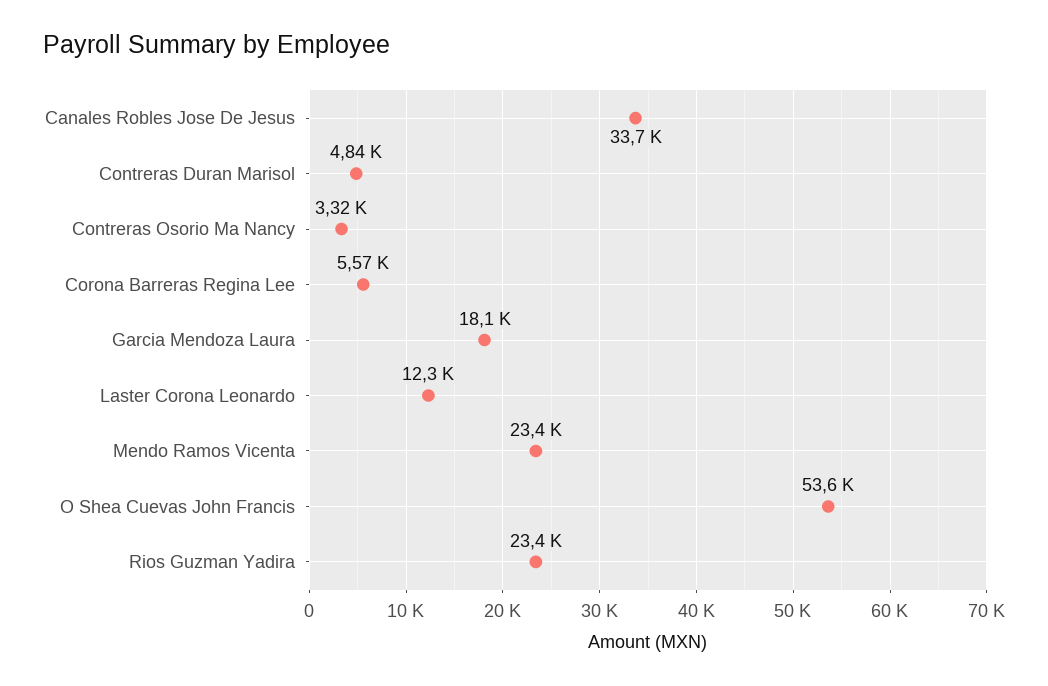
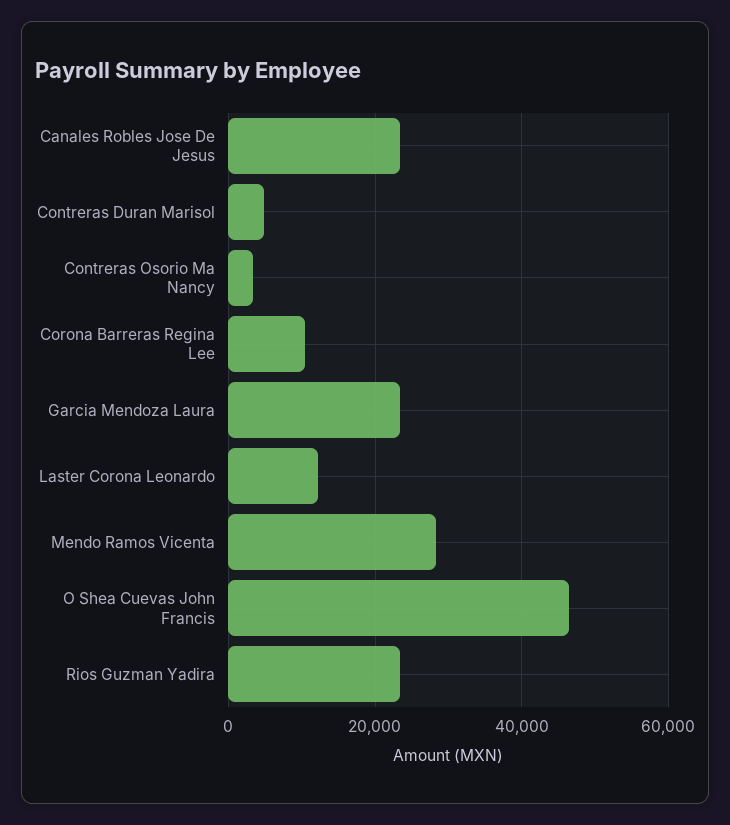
Canales Robles Jose De Jesus: 33700 -> 24000
Corona Barreras Regina Lee: 5570 -> 10000
Garcia Mendoza Laura: 18100 -> 24000
Mendo Ramos Vicenta: 23400 -> 28000
O Shea Cuevas John Francis: 53600 -> 46000

